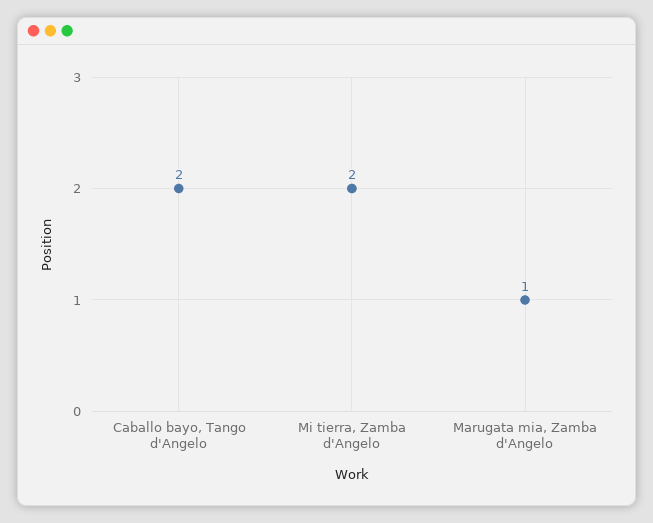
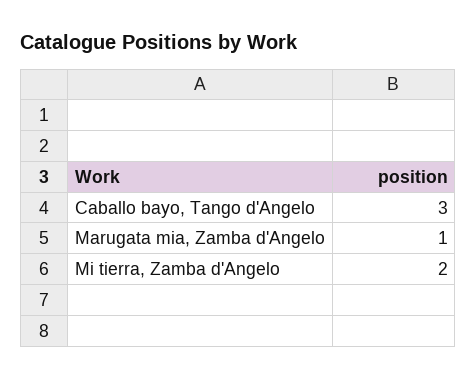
Caballo bayo, Tango d'Angelo: 2 -> 3

